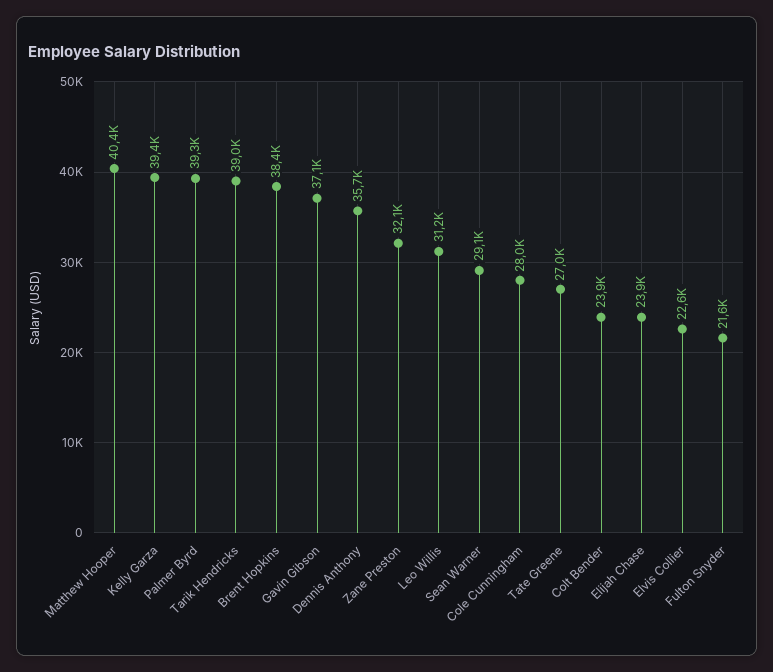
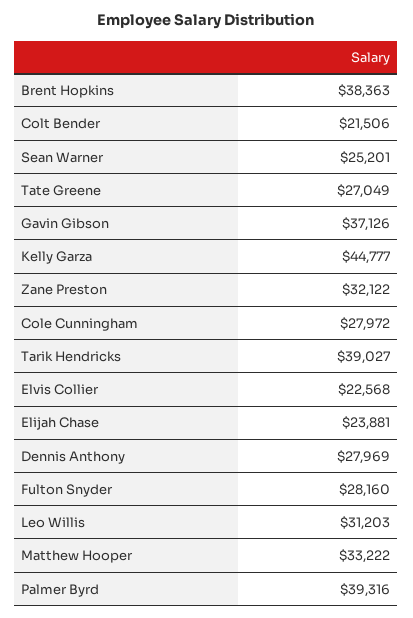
Matthew Hooper: 40400 -> 33222
Kelly Garza: 39400 -> 44777
Dennis Anthony: 35700 -> 27969
Sean Warner: 29100 -> 25201
Colt Bender: 23900 -> 21506
Fulton Snyder: 21600 -> 28160

